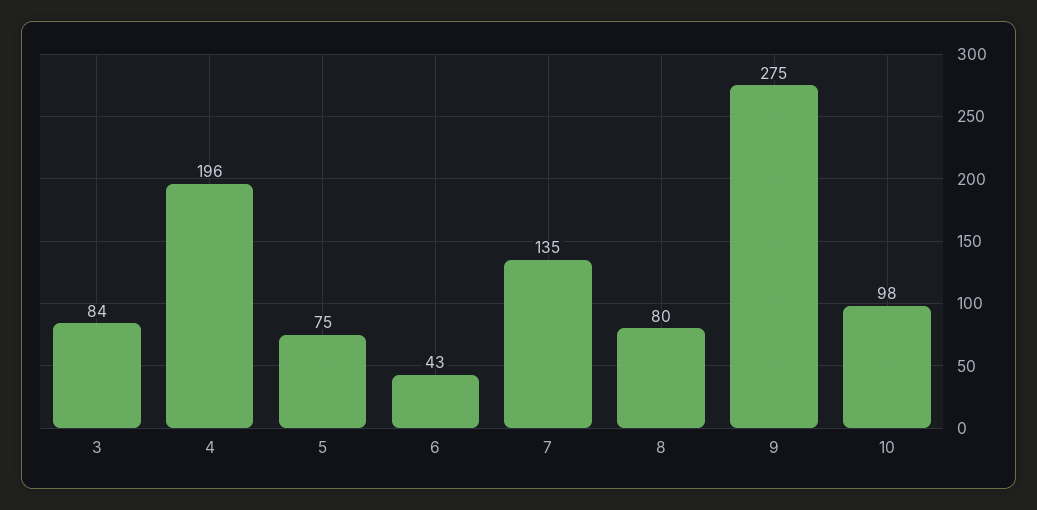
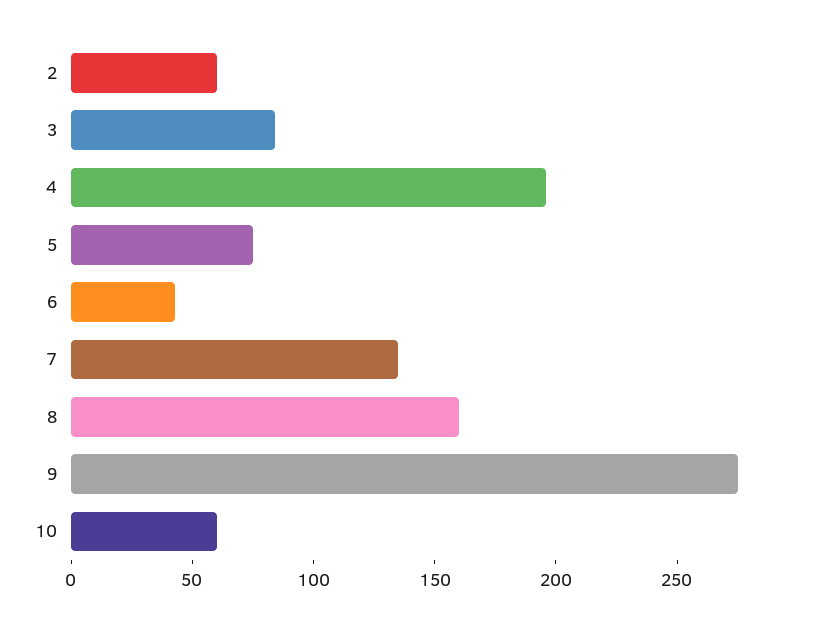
8: 80 -> 160
10: 98 -> 60
2: none -> 60

